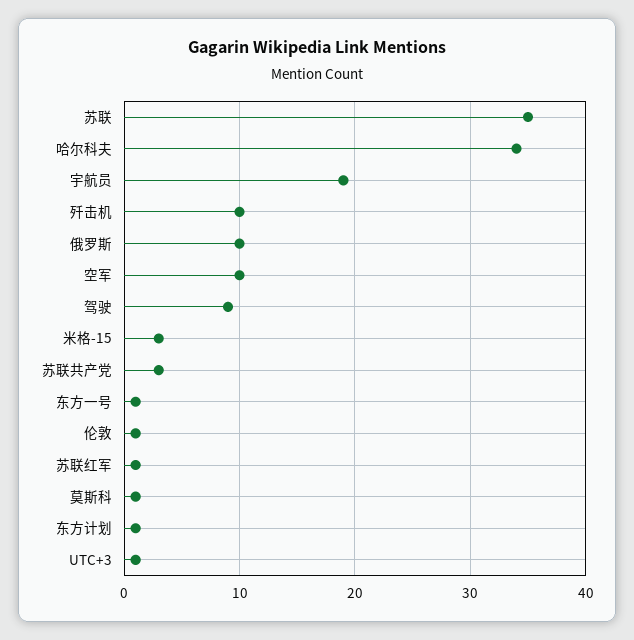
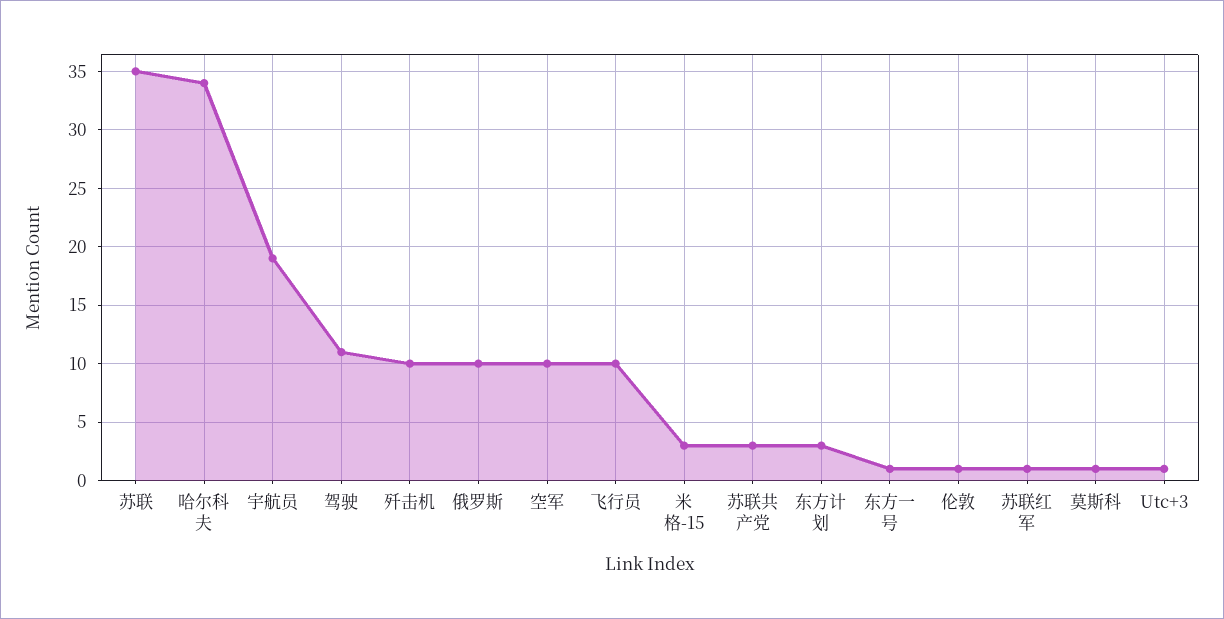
驾驶: 9 -> 11
东方计划: 1 -> 3
飞行员: none -> 10

